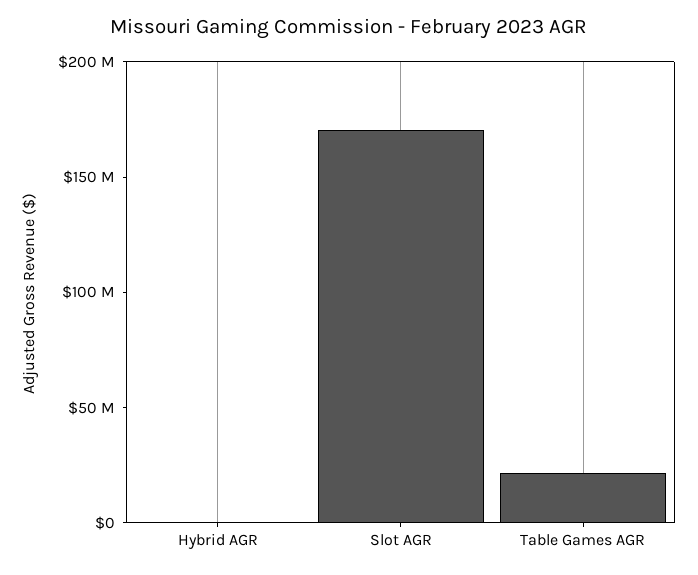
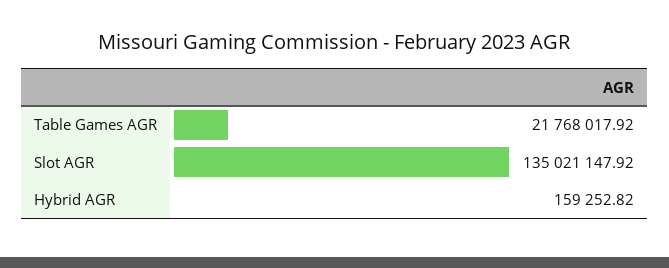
Slot AGR: 170000000 -> 135021147.92

